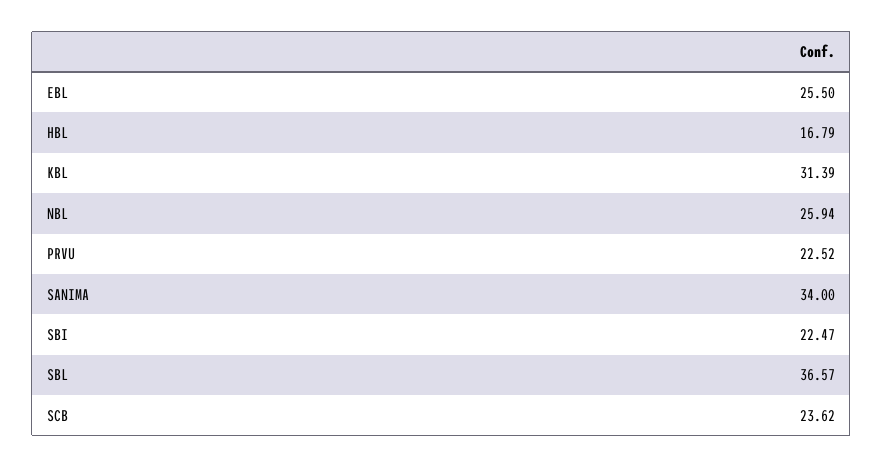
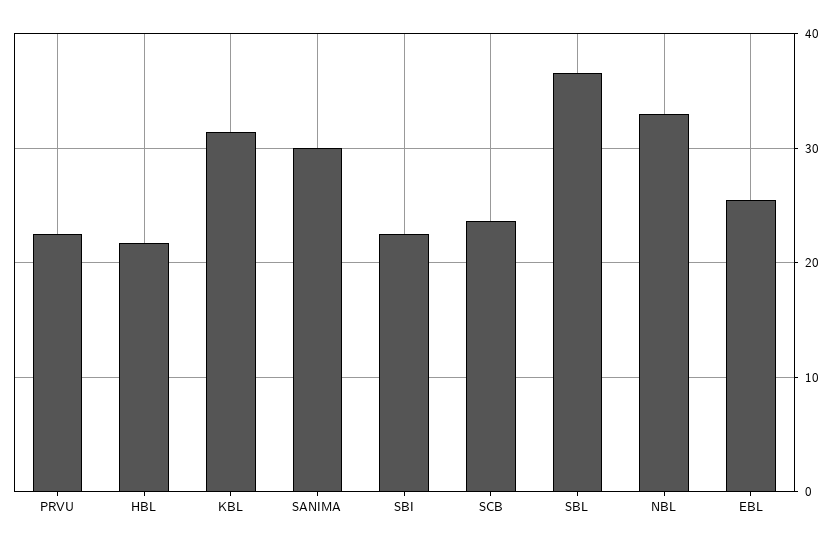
HBL: 16.79 -> 22
NBL: 25.94 -> 33
SANIMA: 34 -> 30

